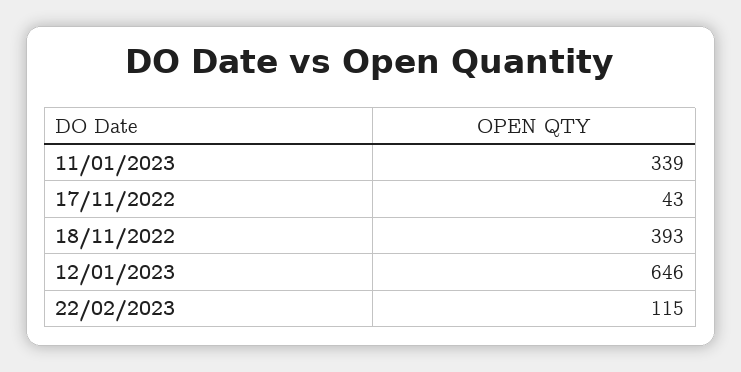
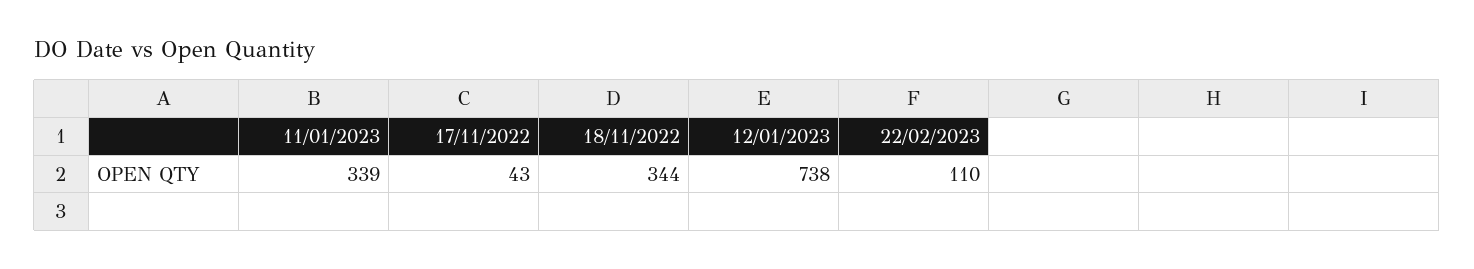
18/11/2022: 393 -> 344
12/01/2023: 646 -> 738
22/02/2023: 115 -> 110

